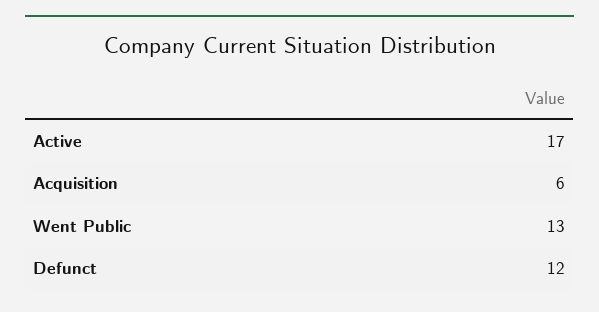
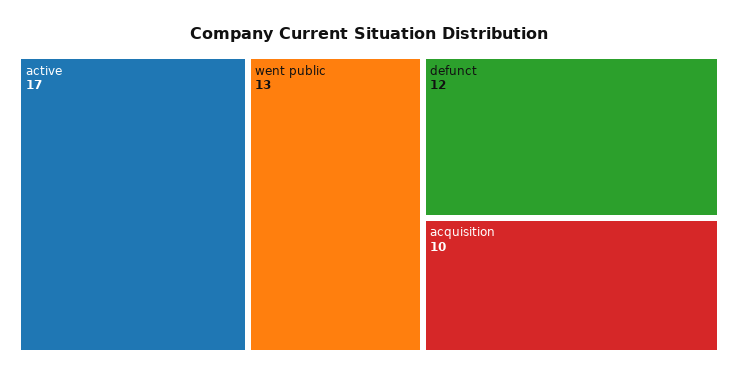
Acquisition: 6 -> 10

